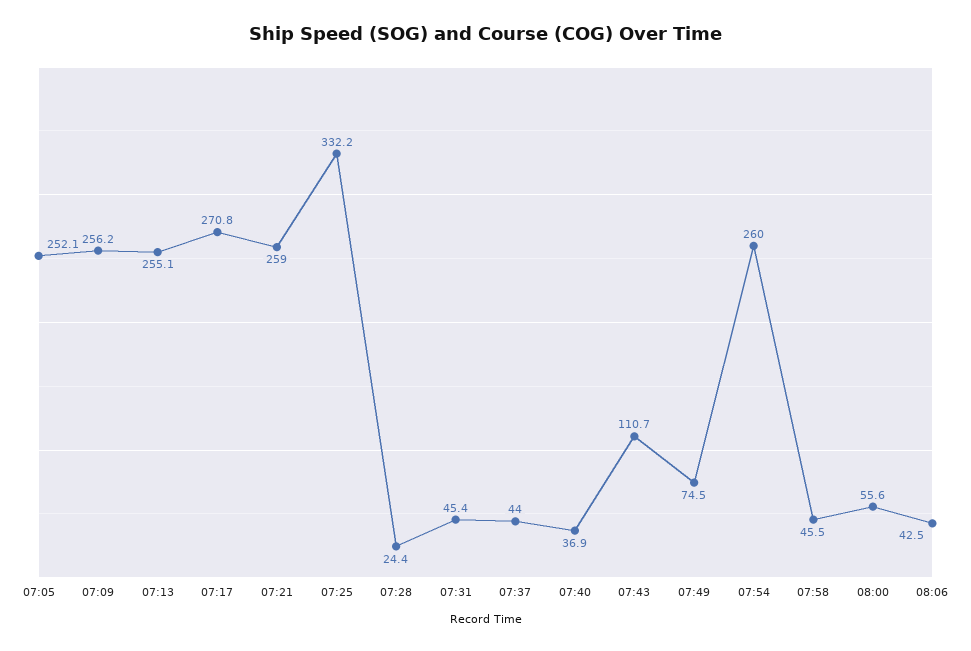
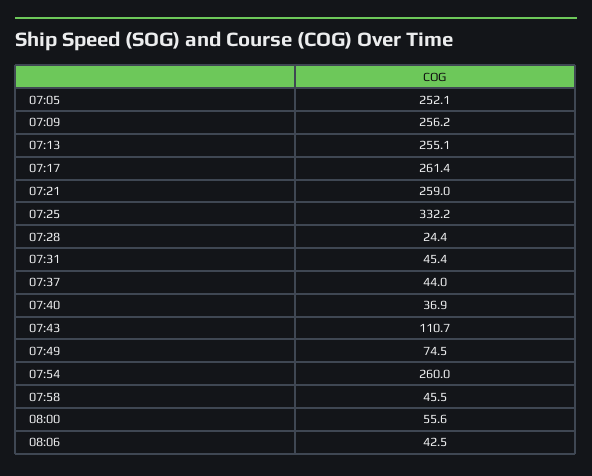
07:17: 270.8 -> 261.4

